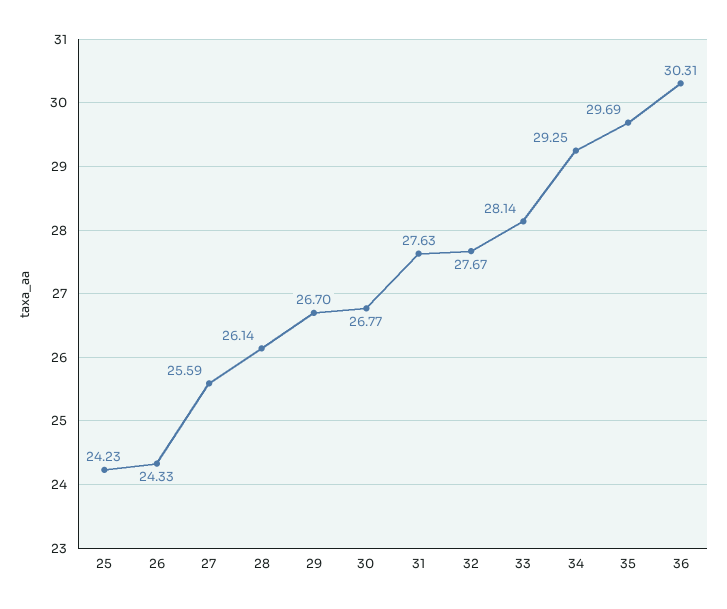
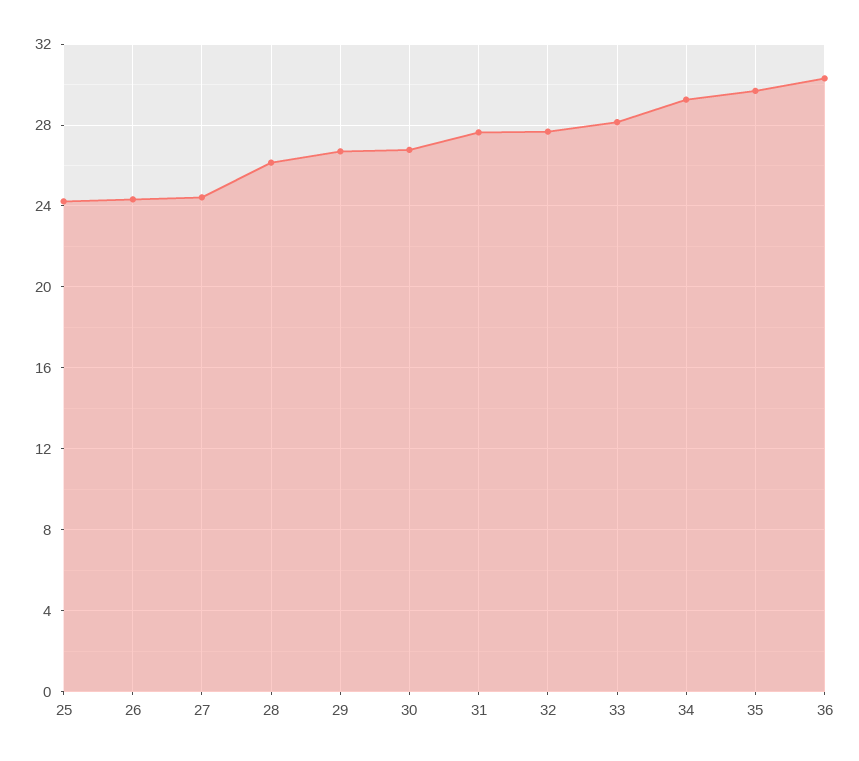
27: 25.59 -> 24.5

